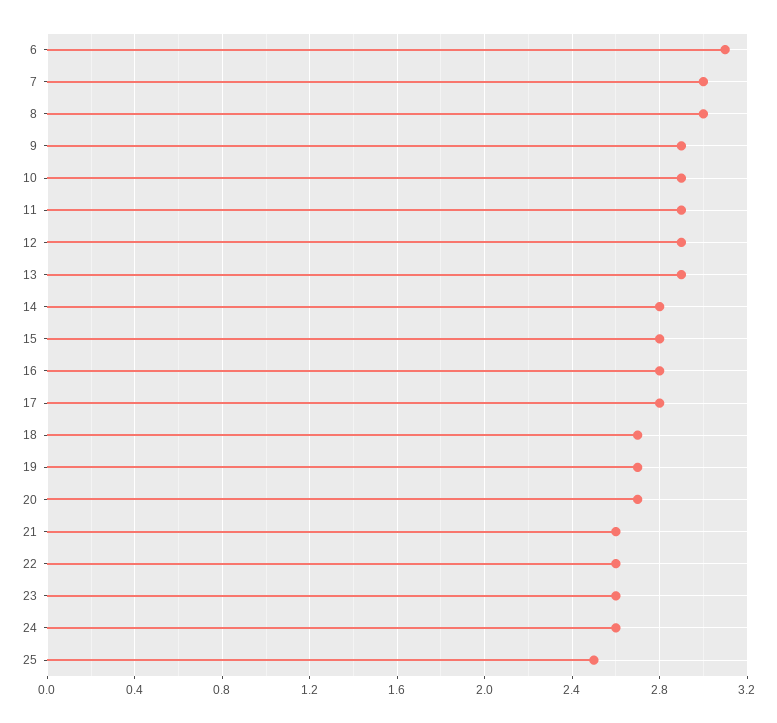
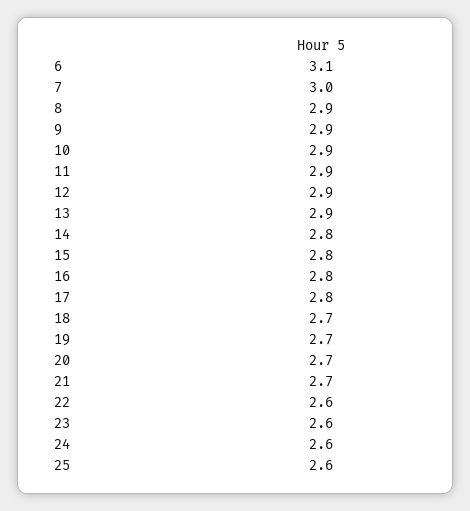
8: 3 -> 2.9
21: 2.6 -> 2.7
25: 2.5 -> 2.6

